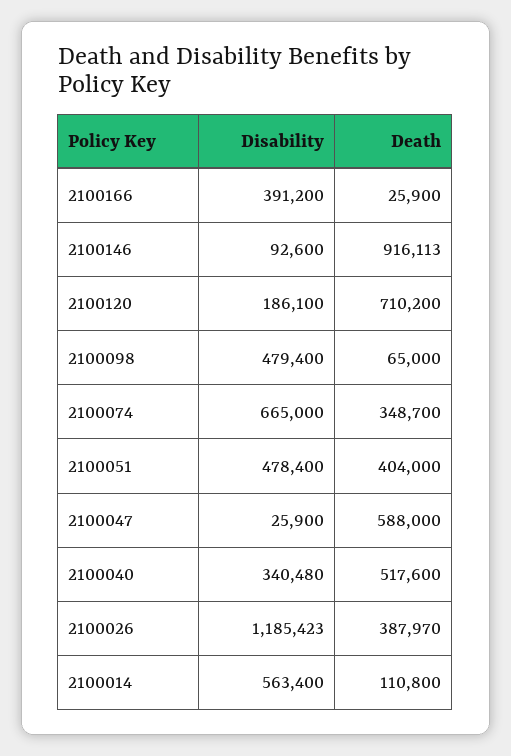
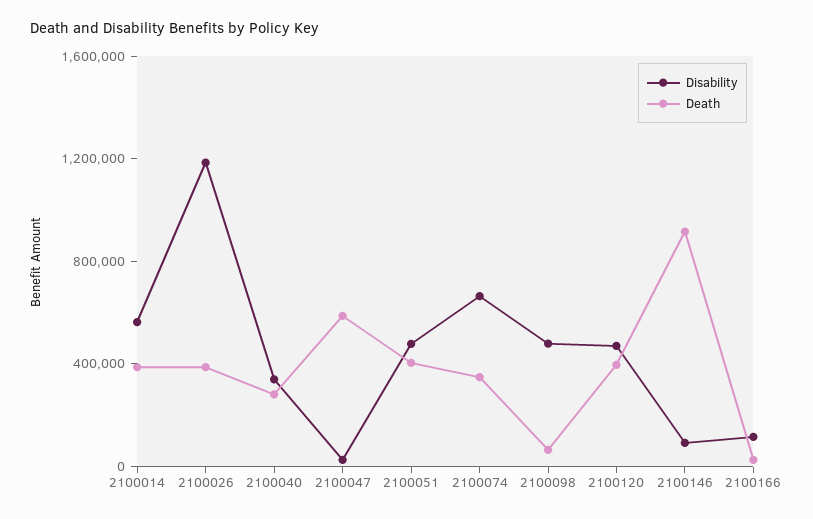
Disability, 2100166: 391200 -> 100000
Disability, 2100120: 186100 -> 500000
Death, 2100120: 710200 -> 400000
Death, 2100040: 517600 -> 300000
Death, 2100014: 110800 -> 400000

